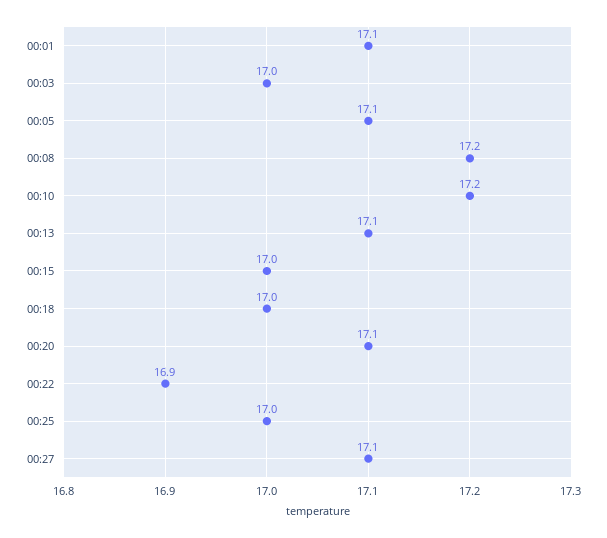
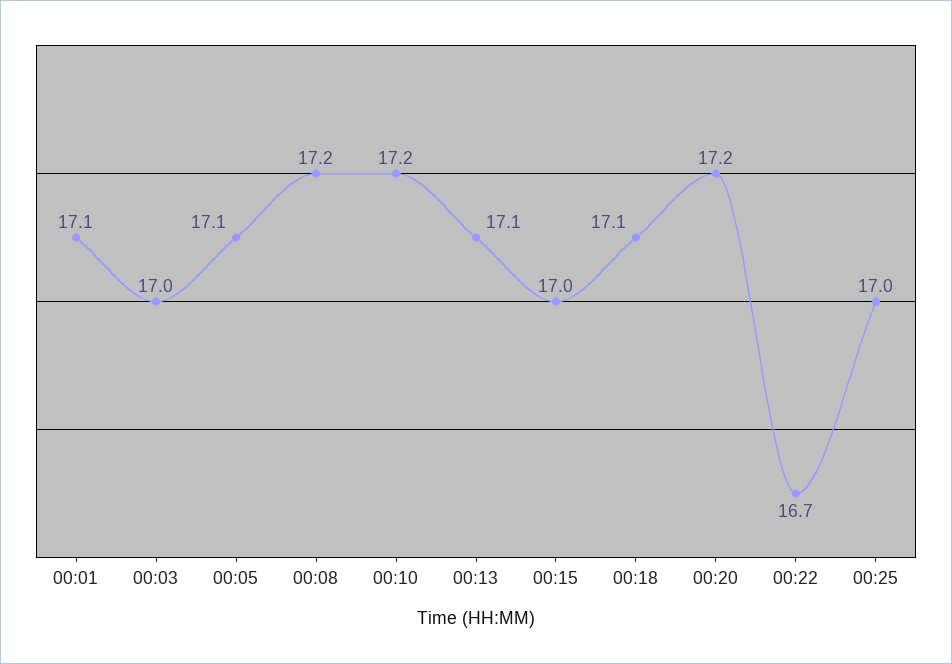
00:18: 17 -> 17.1
00:20: 17.1 -> 17.2
00:22: 16.9 -> 16.7
00:27: 17.1 -> none

